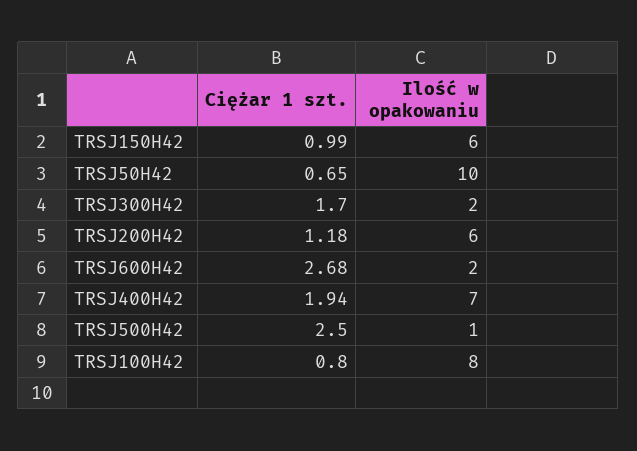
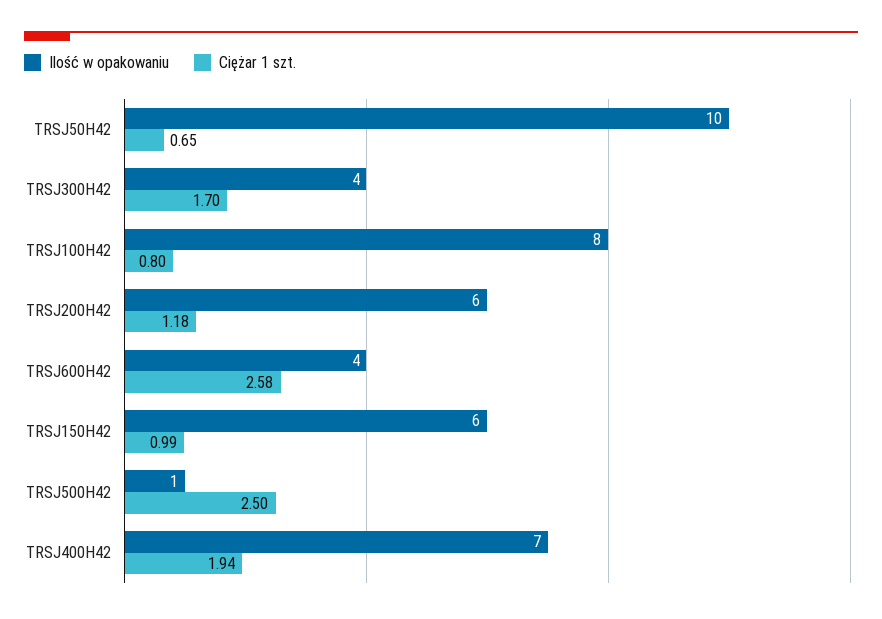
Ilość w opakowaniu, TRSJ300H42: 2 -> 4
Ciężar 1 szt., TRSJ600H42: 2.68 -> 2.58
Ilość w opakowaniu, TRSJ600H42: 2 -> 4

